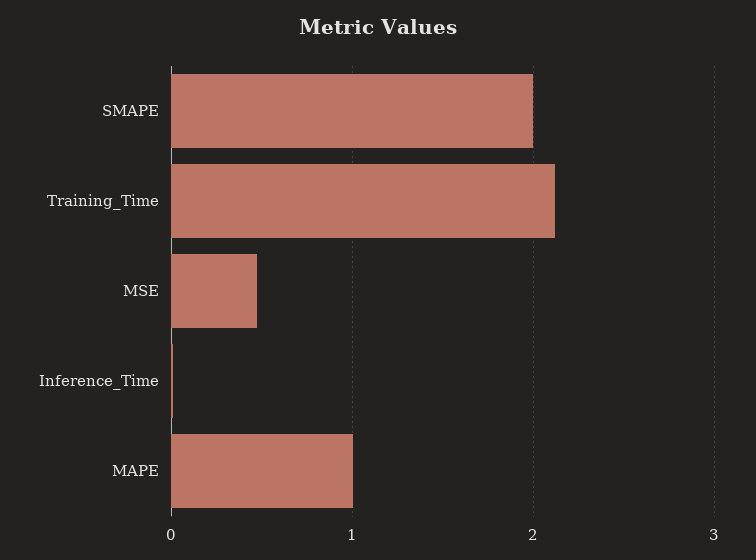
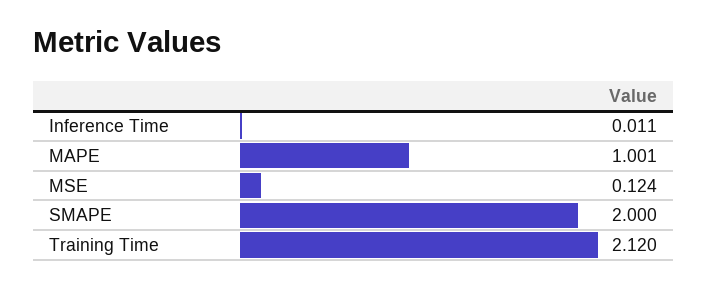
MSE: 0.5 -> 0.124

